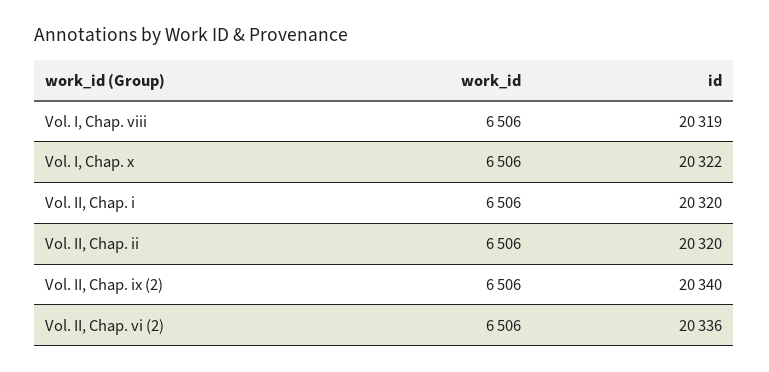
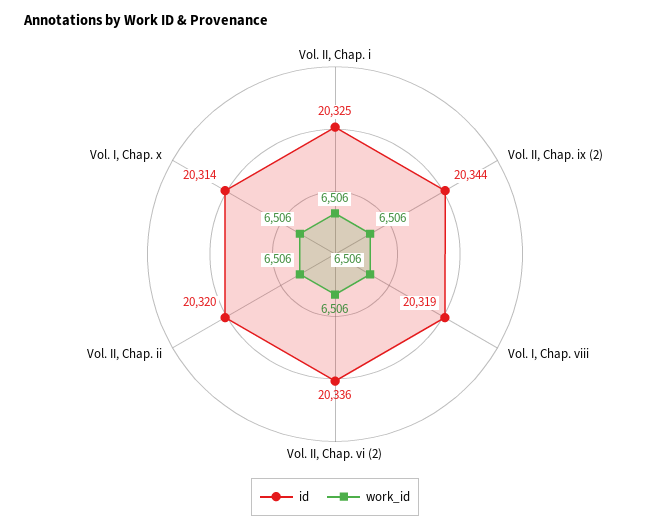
id, Vol. I, Chap. x: 20322 -> 20314
id, Vol. II, Chap. i: 20320 -> 20325
id, Vol. II, Chap. ix (2): 20340 -> 20344

